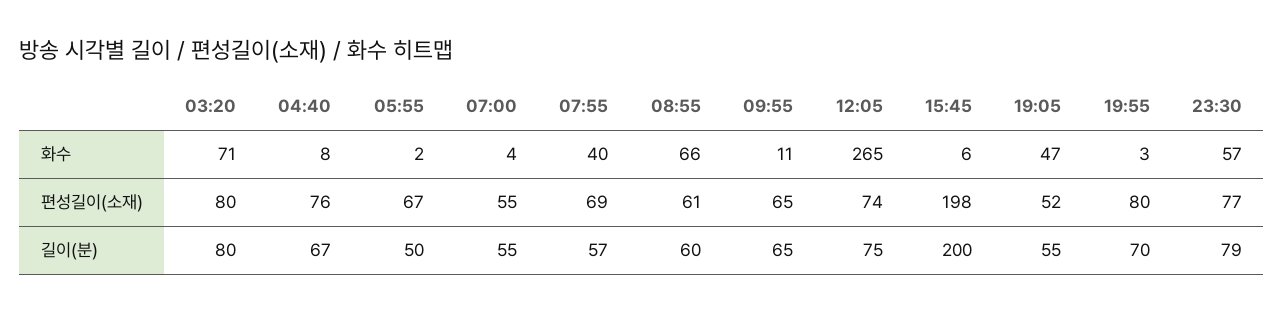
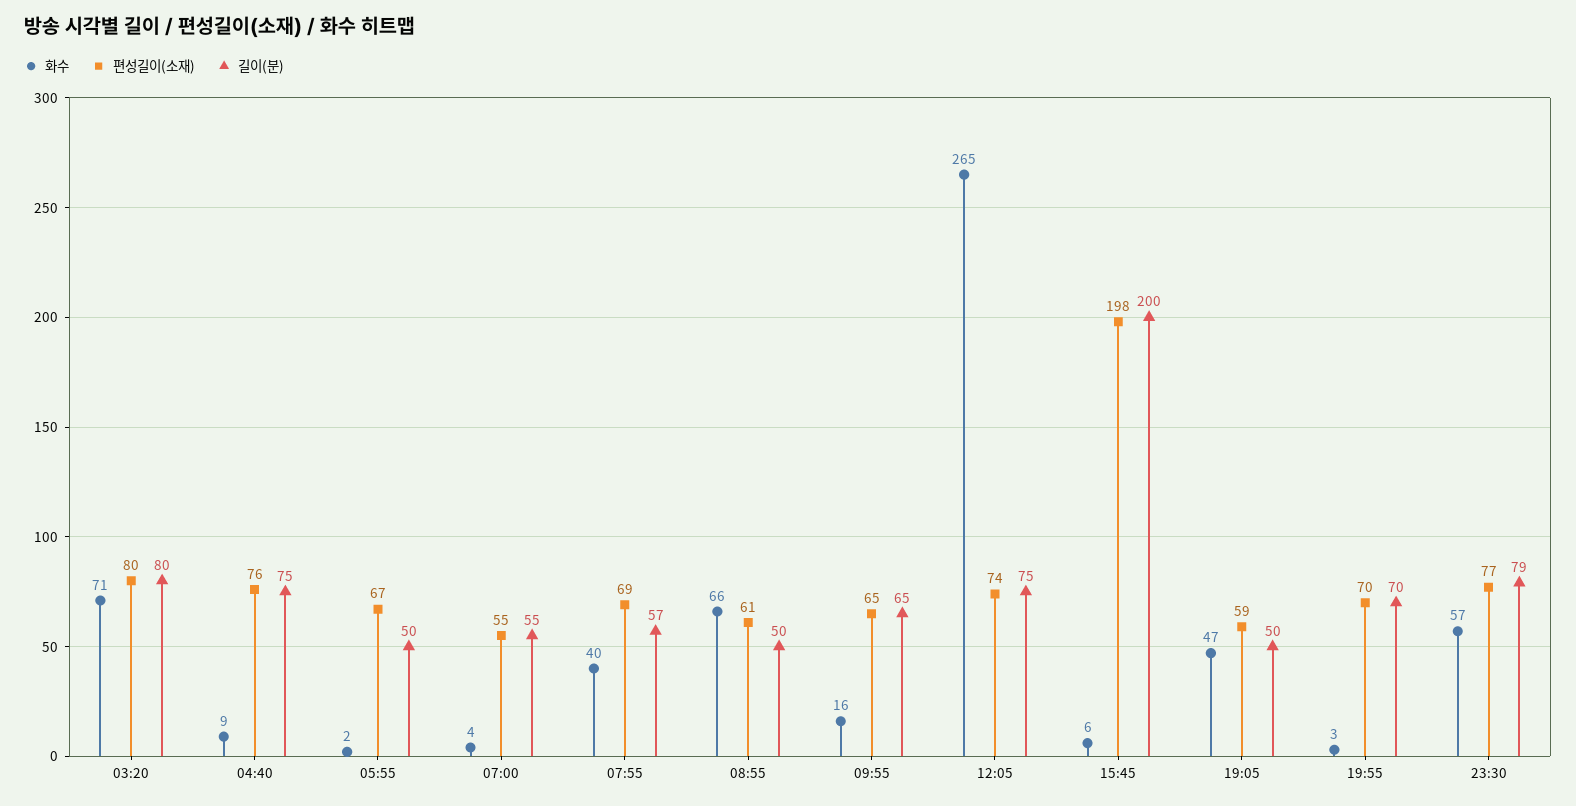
화수, 04:40: 8 -> 9
화수, 09:55: 11 -> 16
편성길이(소재), 19:05: 52 -> 59
편성길이(소재), 19:55: 80 -> 70
길이(분), 04:40: 67 -> 75
길이(분), 08:55: 60 -> 50
길이(분), 19:05: 55 -> 50

